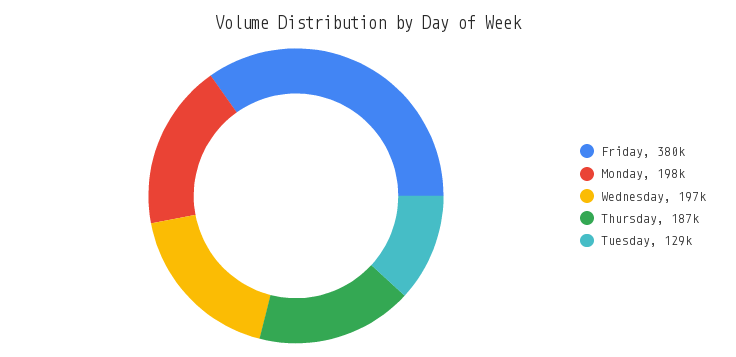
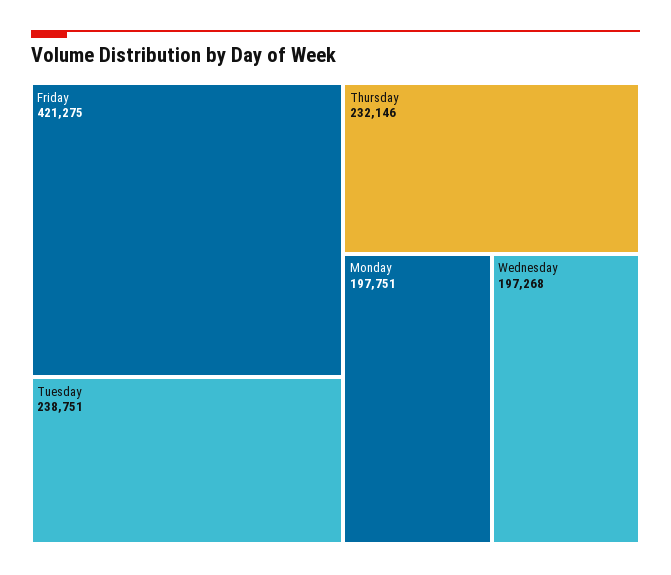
Friday: 380000 -> 421275
Thursday: 187000 -> 232146
Tuesday: 129000 -> 238751

